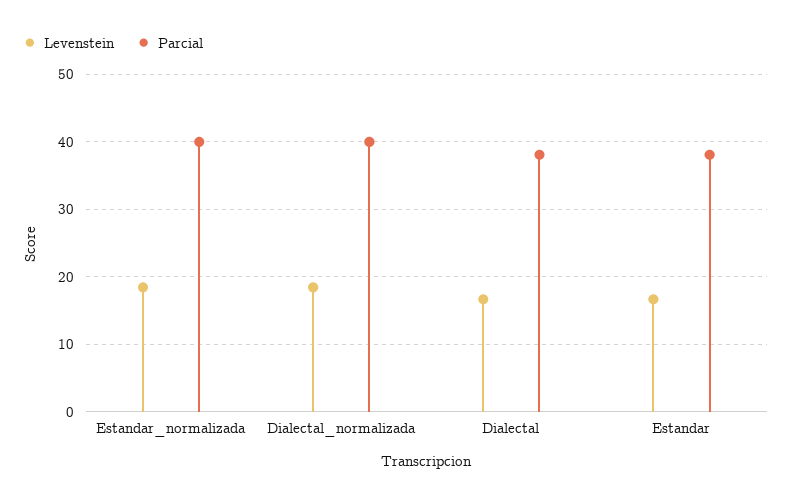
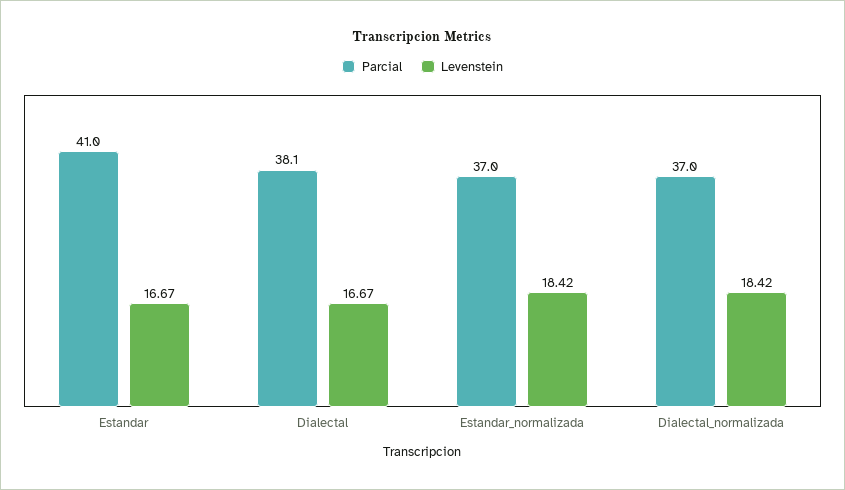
Parcial, Estandar_normalizada: 40 -> 37
Parcial, Dialectal_normalizada: 40 -> 37
Parcial, Estandar: 38 -> 41

